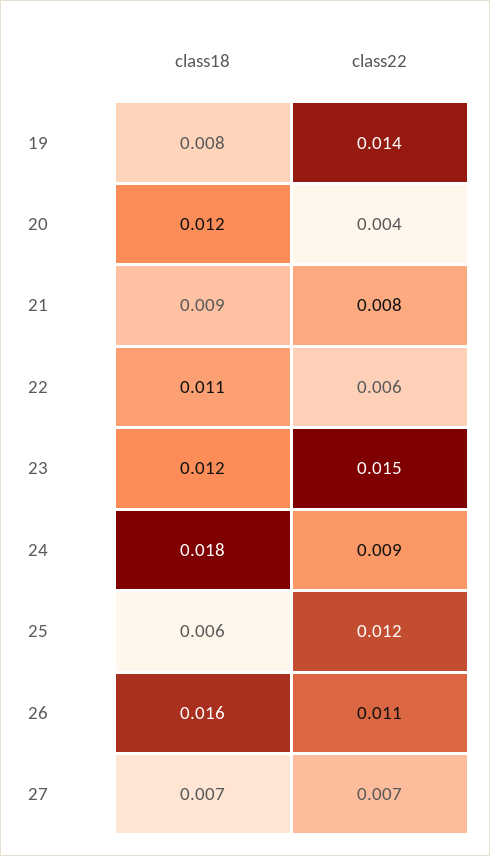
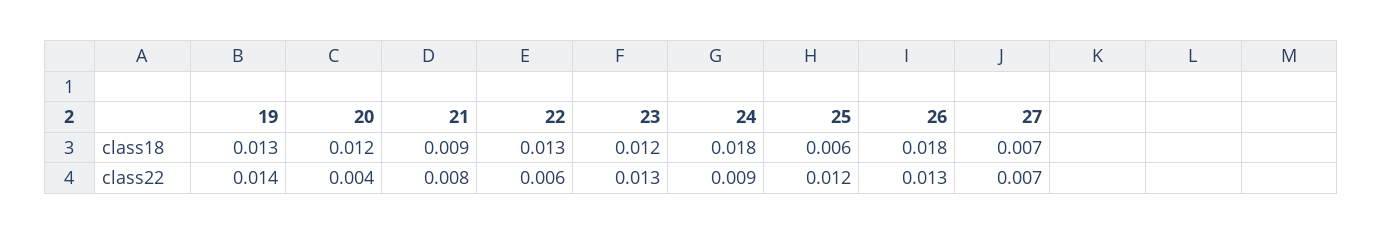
class18, 19: 0.008 -> 0.013
class18, 22: 0.011 -> 0.013
class22, 23: 0.015 -> 0.013
class18, 26: 0.016 -> 0.018
class22, 26: 0.011 -> 0.013

